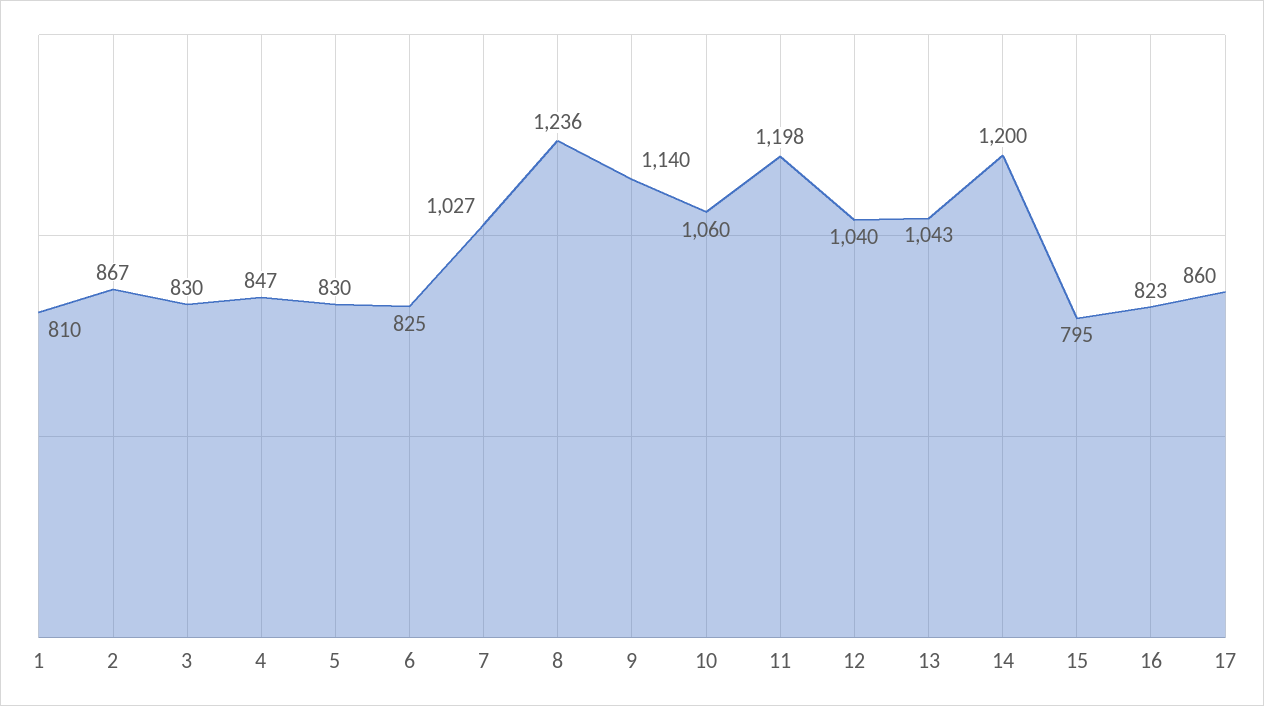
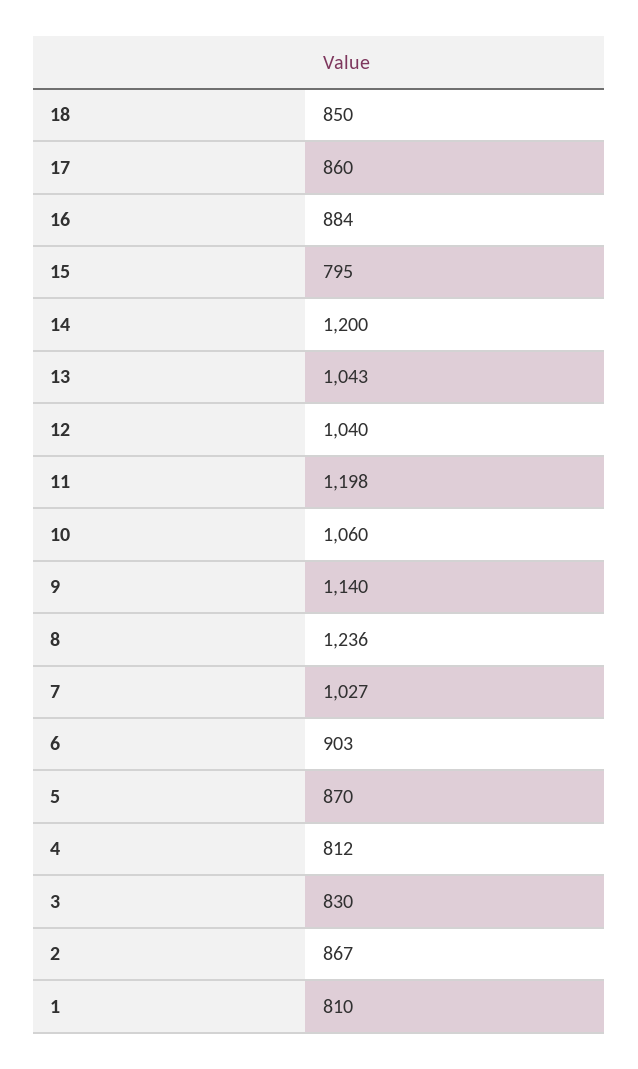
4: 847 -> 812
5: 830 -> 870
6: 825 -> 903
16: 823 -> 884
18: none -> 850

